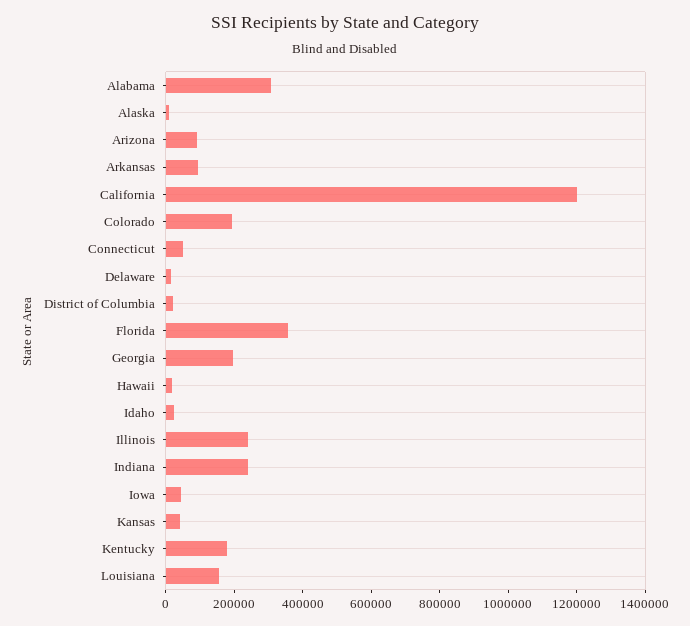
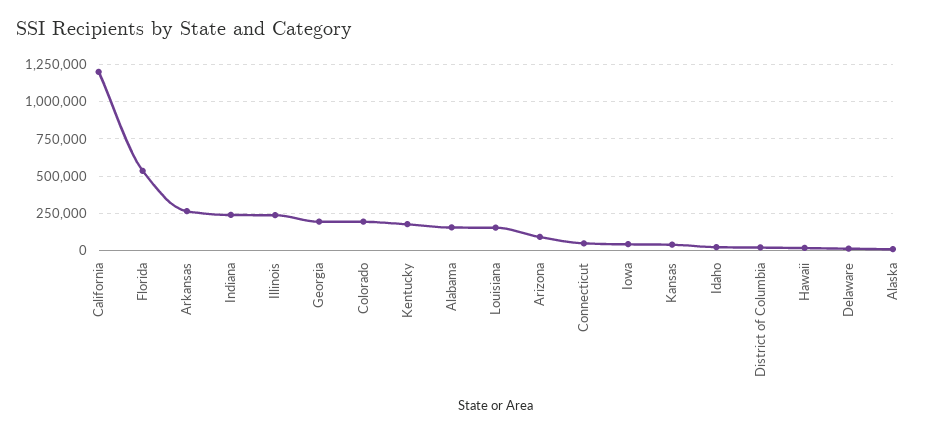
Alabama: 300000 -> 150000
Arkansas: 100000 -> 250000
Florida: 350000 -> 550000

